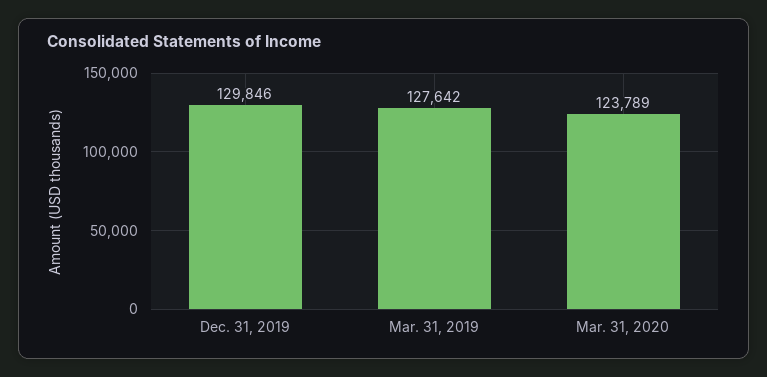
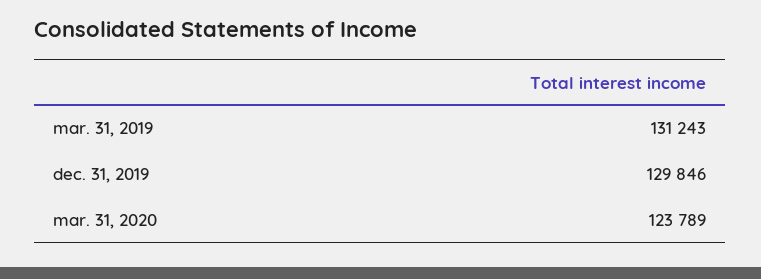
Mar. 31, 2019: 127642 -> 131243

